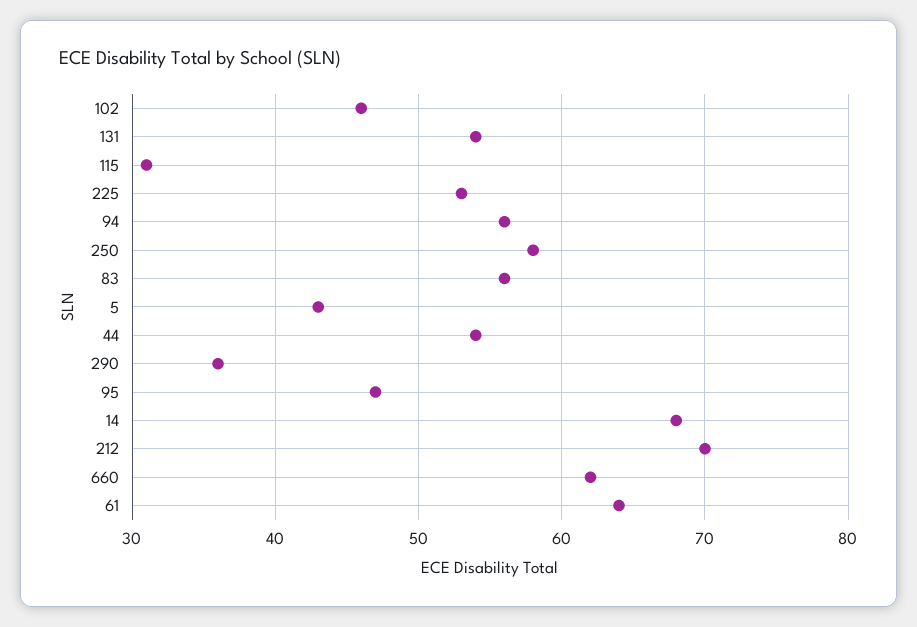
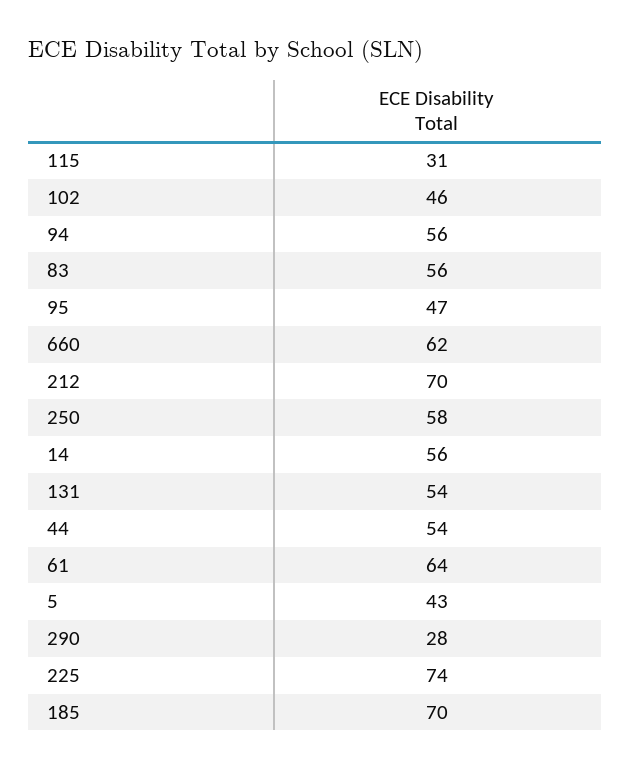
225: 53 -> 74
290: 36 -> 28
14: 68 -> 56
185: none -> 70

